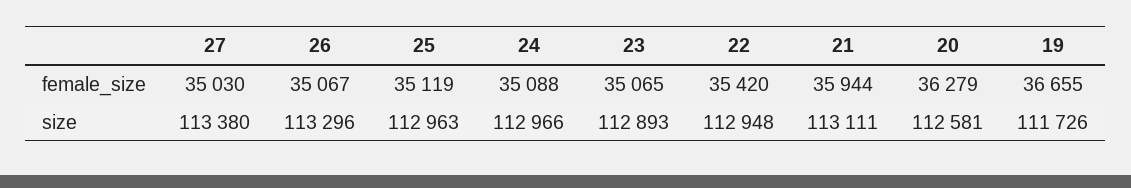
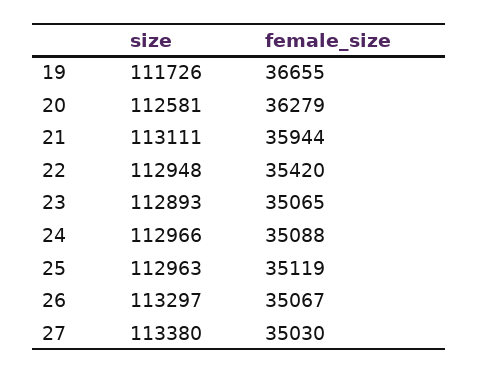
26, size: 113296 -> 113297

